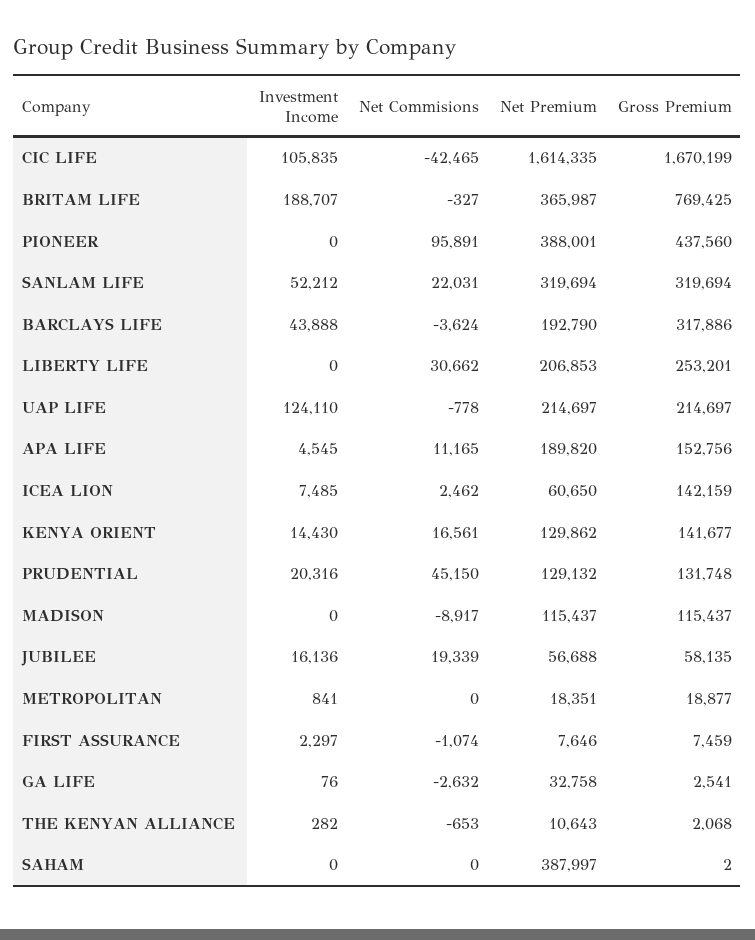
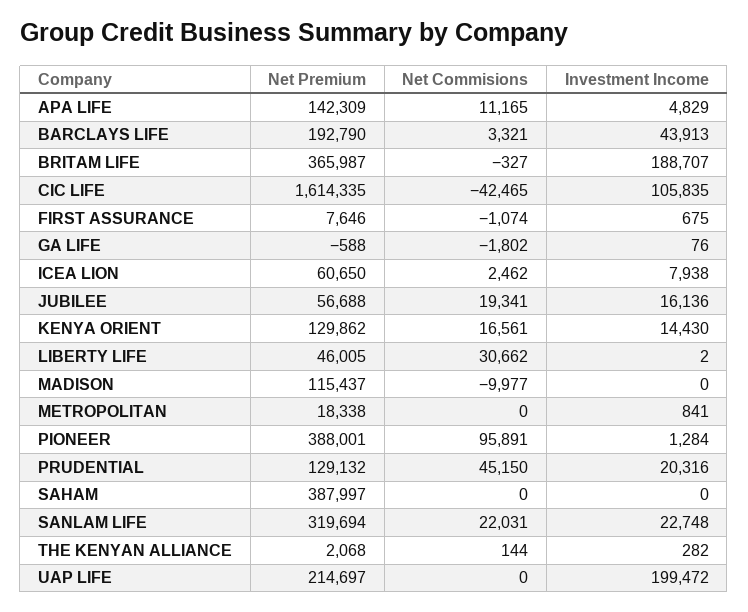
Gross Premium, CIC LIFE: 1670199 -> none
Gross Premium, BRITAM LIFE: 769425 -> none
Investment Income, PIONEER: 0 -> 1284
Gross Premium, PIONEER: 437560 -> none
Investment Income, SANLAM LIFE: 52212 -> 22748
Gross Premium, SANLAM LIFE: 319694 -> none
Investment Income, BARCLAYS LIFE: 43888 -> 43913
Net Commisions, BARCLAYS LIFE: -3624 -> 3321
Gross Premium, BARCLAYS LIFE: 317886 -> none
Investment Income, LIBERTY LIFE: 0 -> 2
Net Premium, LIBERTY LIFE: 206853 -> 46005
Gross Premium, LIBERTY LIFE: 253201 -> none
Investment Income, UAP LIFE: 124110 -> 199472
Net Commisions, UAP LIFE: -778 -> 0
Gross Premium, UAP LIFE: 214697 -> none
Investment Income, APA LIFE: 4545 -> 4829
Net Premium, APA LIFE: 189820 -> 142309
Gross Premium, APA LIFE: 152756 -> none
Investment Income, ICEA LION: 7485 -> 7938
Gross Premium, ICEA LION: 142159 -> none
Gross Premium, KENYA ORIENT: 141677 -> none
Gross Premium, PRUDENTIAL: 131748 -> none
Net Commisions, MADISON: -8917 -> -9977
Gross Premium, MADISON: 115437 -> none
Net Commisions, JUBILEE: 19339 -> 19341
Gross Premium, JUBILEE: 58135 -> none
Net Premium, METROPOLITAN: 18351 -> 18338
Gross Premium, METROPOLITAN: 18877 -> none
Investment Income, FIRST ASSURANCE: 2297 -> 675
Gross Premium, FIRST ASSURANCE: 7459 -> none
Net Commisions, GA LIFE: -2632 -> -1802
Net Premium, GA LIFE: 32758 -> -588
Gross Premium, GA LIFE: 2541 -> none
Net Commisions, THE KENYAN ALLIANCE: -653 -> 144
Net Premium, THE KENYAN ALLIANCE: 10643 -> 2068
Gross Premium, THE KENYAN ALLIANCE: 2068 -> none
Gross Premium, SAHAM: 2 -> none

